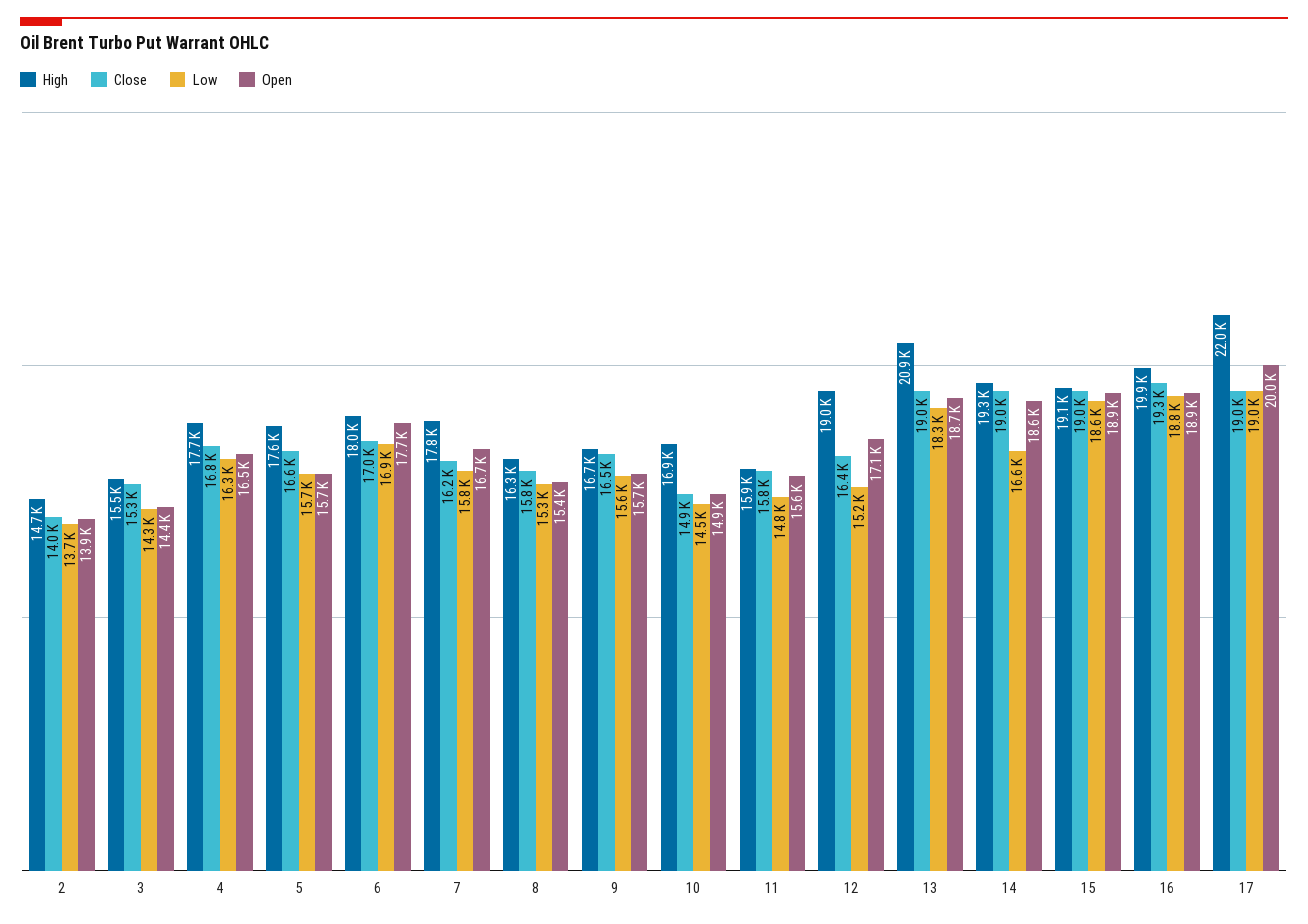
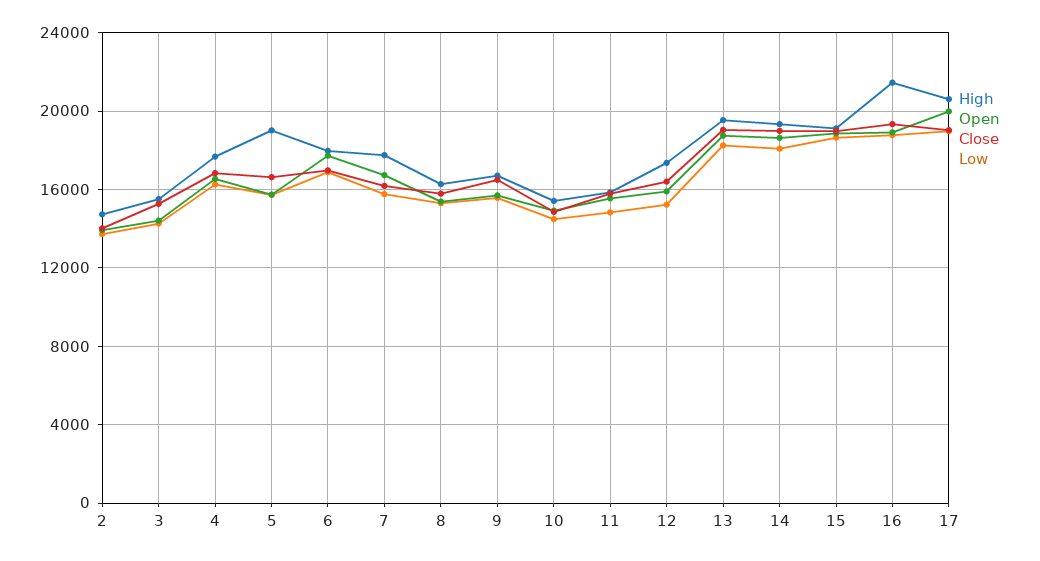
High, 5: 17600 -> 19000
High, 10: 16900 -> 15500
High, 12: 19000 -> 17500
Open, 12: 17100 -> 16000
High, 13: 20900 -> 19500
Low, 14: 16600 -> 18000
High, 16: 19900 -> 21500
High, 17: 22000 -> 20500

